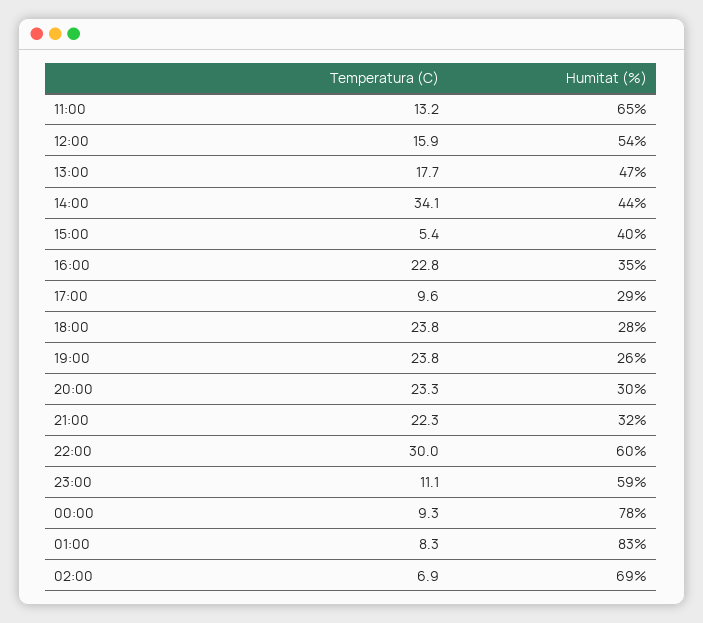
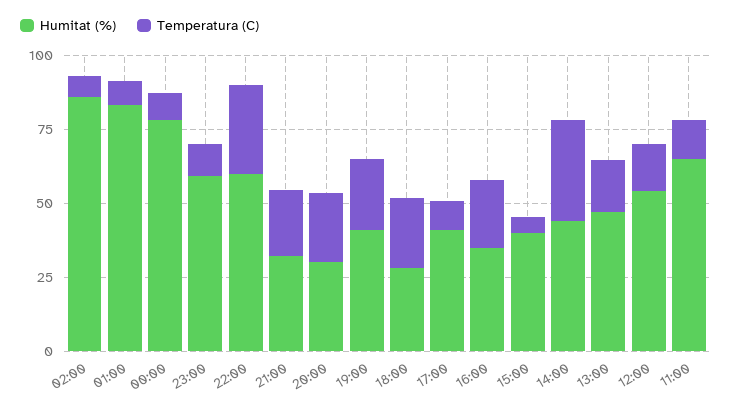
Humitat (%), 17:00: 29 -> 40
Humitat (%), 19:00: 26 -> 40
Humitat (%), 02:00: 69 -> 85

